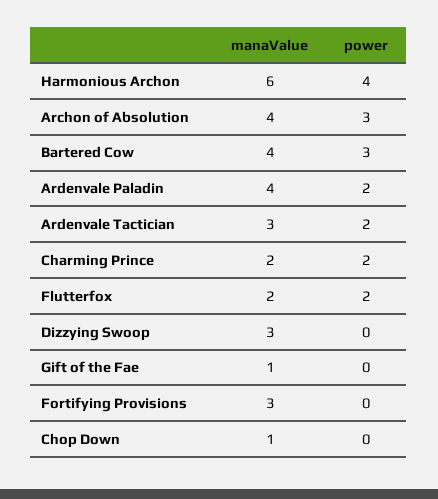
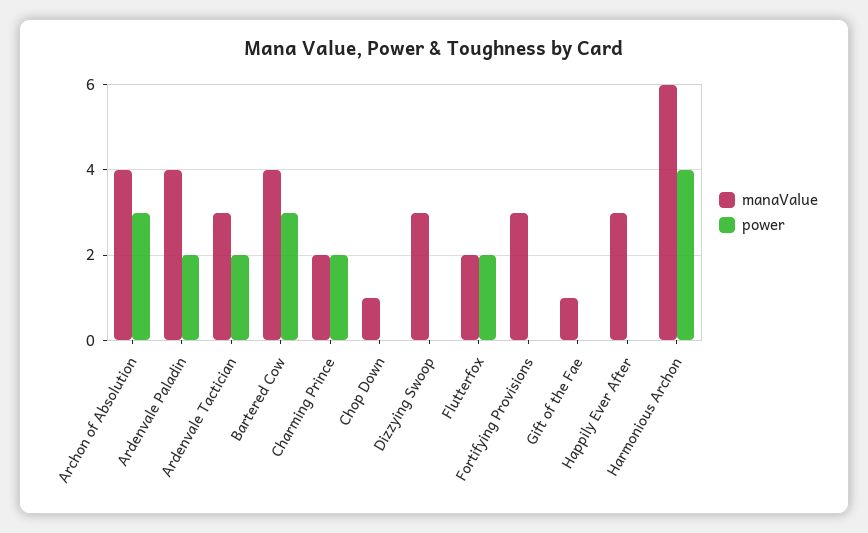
manaValue, Happily Ever After: none -> 3
power, Happily Ever After: none -> 0

